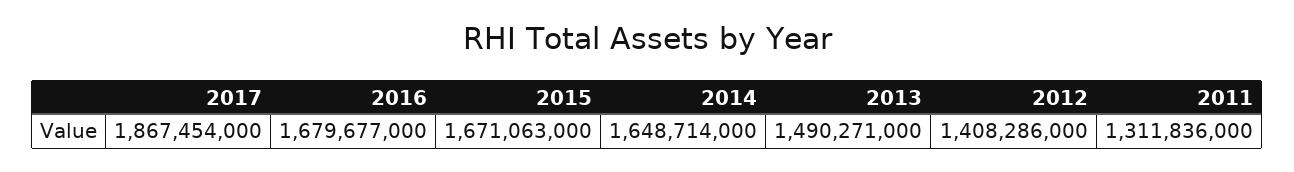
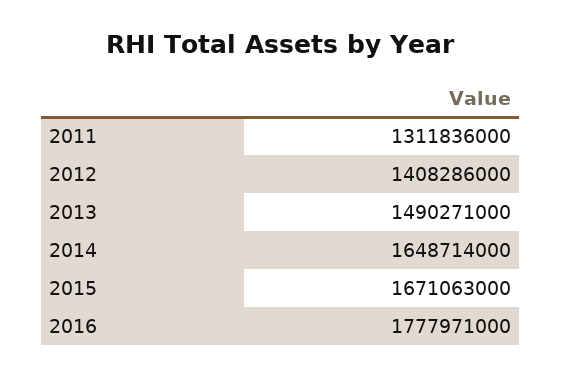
2017: 1867454000 -> none
2016: 1679677000 -> 1777971000

